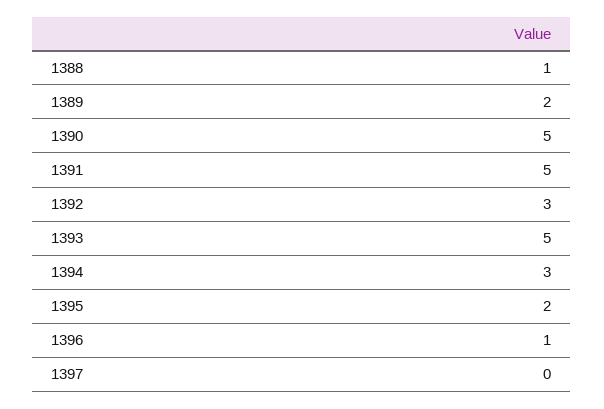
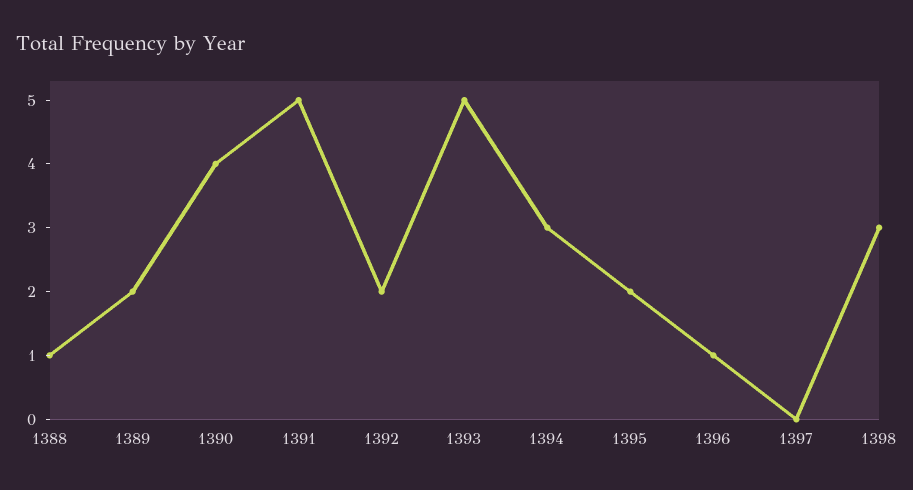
1390: 5 -> 4
1392: 3 -> 2
1398: none -> 3

